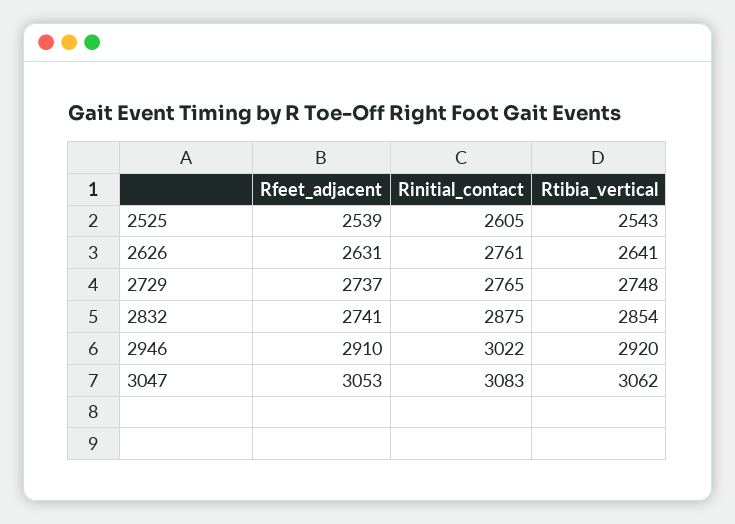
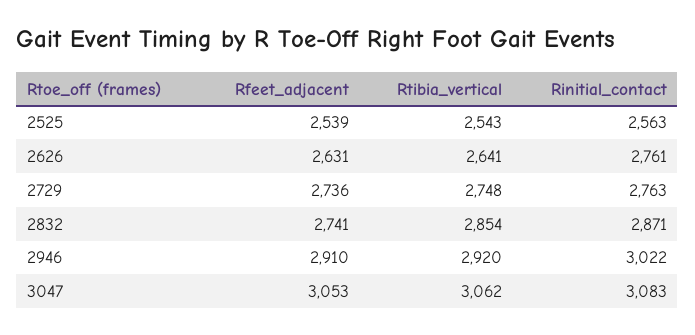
Rinitial_contact, 2525: 2605 -> 2563
Rfeet_adjacent, 2729: 2737 -> 2736
Rinitial_contact, 2729: 2765 -> 2763
Rinitial_contact, 2832: 2875 -> 2871

